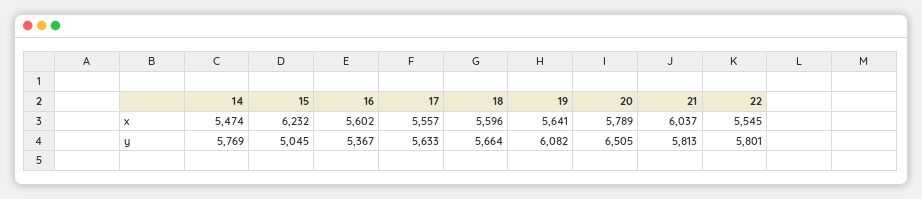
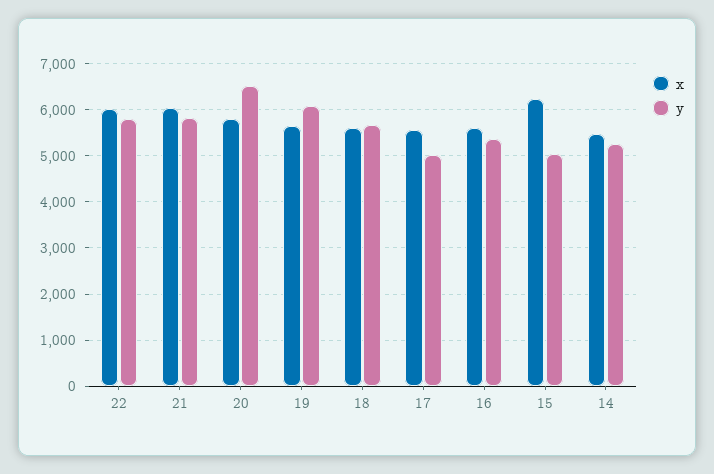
x, 22: 5545 -> 6000
y, 14: 5769 -> 5200
y, 17: 5633 -> 5000

